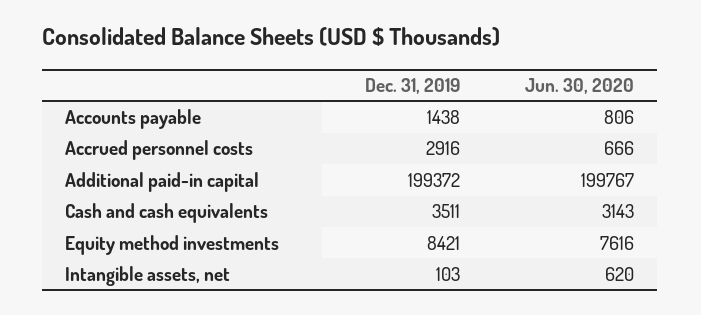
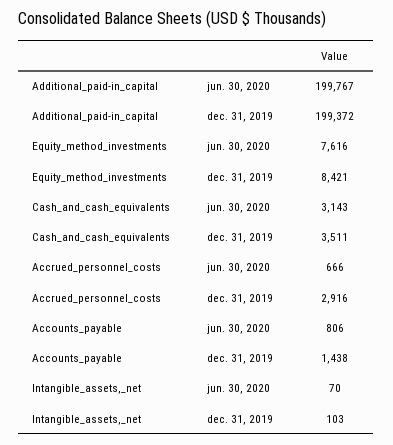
Jun. 30, 2020, Intangible assets, net: 620 -> 70

